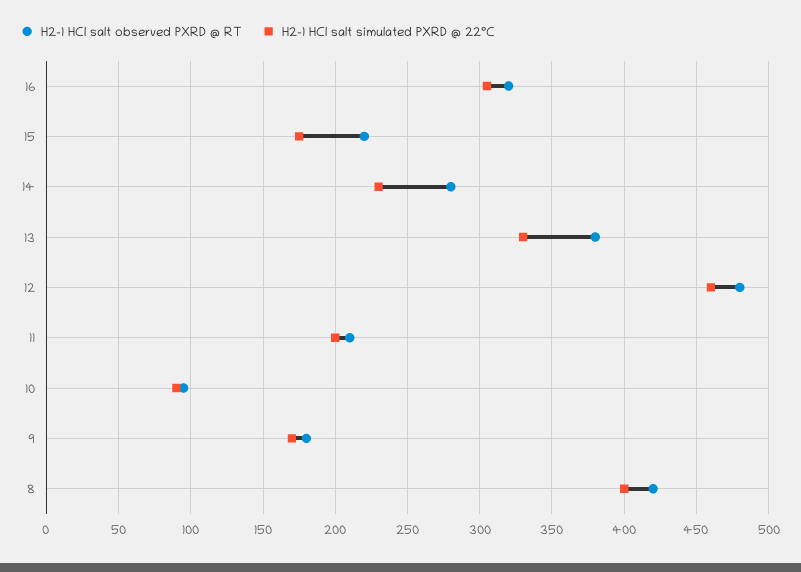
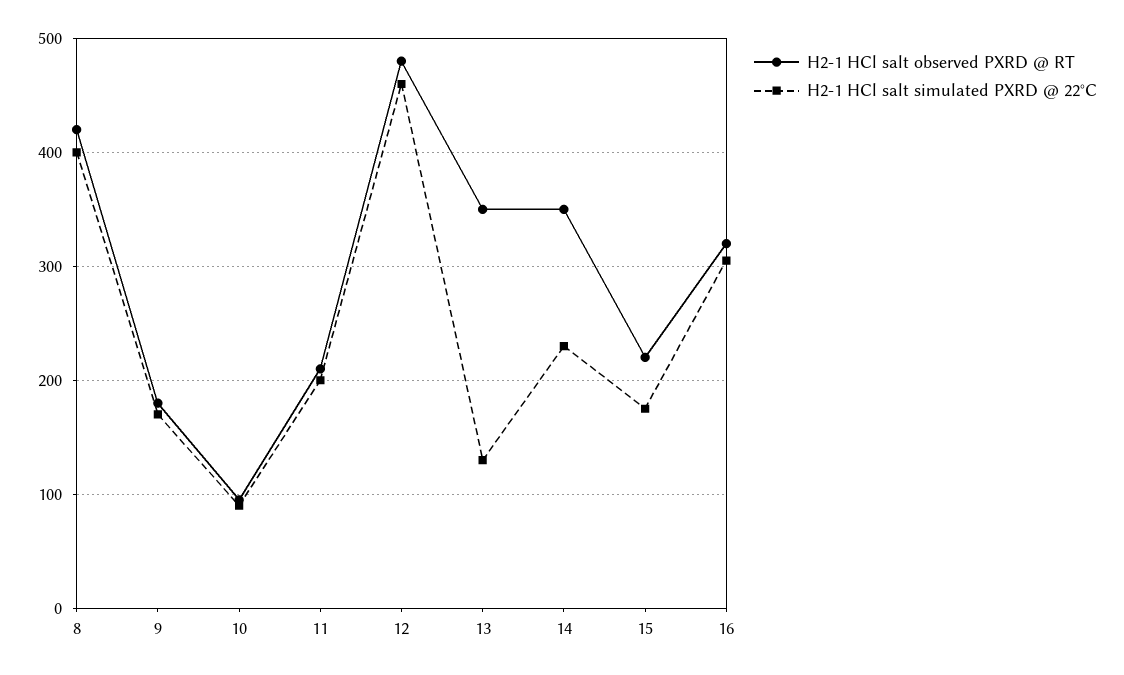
H2-1 HCl salt observed PXRD @ RT, 14: 280 -> 350
H2-1 HCl salt observed PXRD @ RT, 13: 380 -> 350
H2-1 HCl salt simulated PXRD @ 22°C, 13: 330 -> 130

